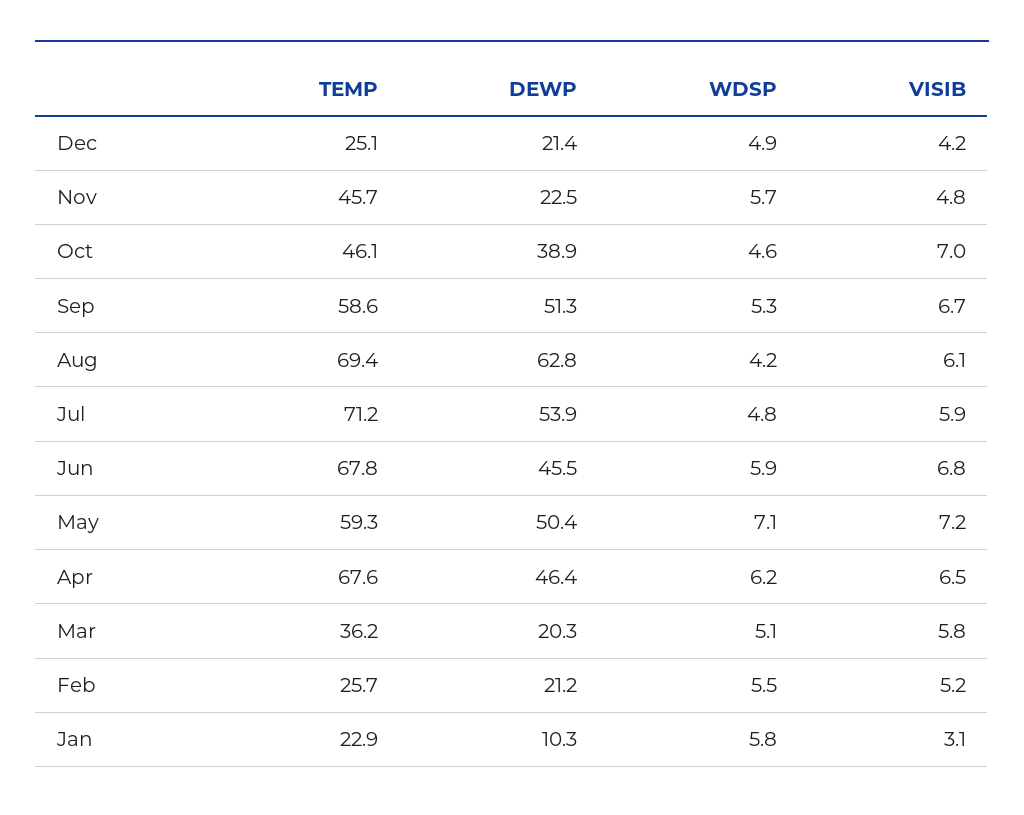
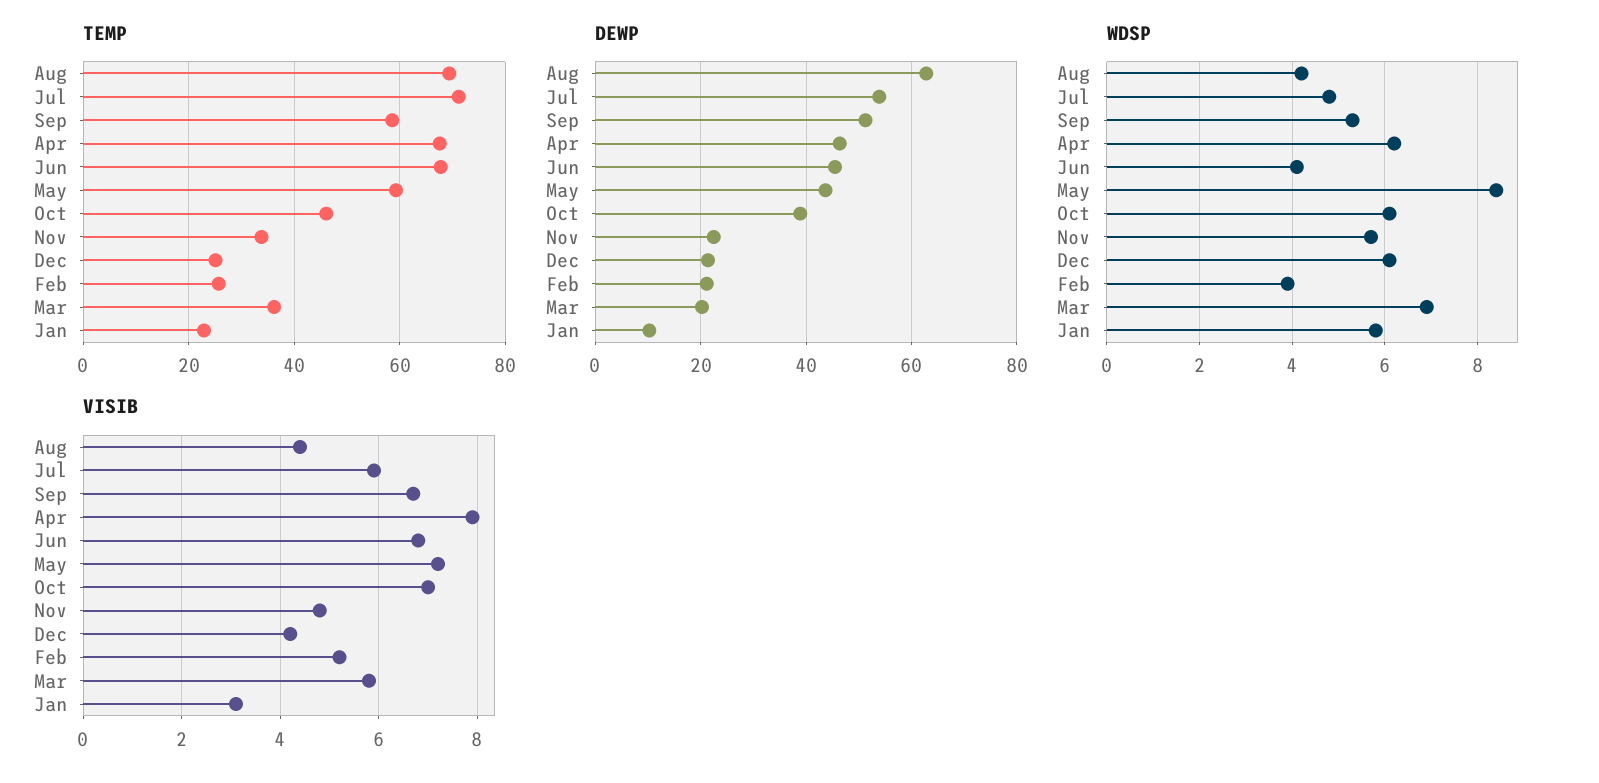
WDSP, Dec: 4.9 -> 6
TEMP, Nov: 45.7 -> 34
WDSP, Oct: 4.6 -> 6
VISIB, Aug: 6.1 -> 4.5
WDSP, Jun: 5.9 -> 4
DEWP, May: 50.4 -> 44
WDSP, May: 7.1 -> 8.5
VISIB, Apr: 6.5 -> 8
WDSP, Mar: 5.1 -> 7
WDSP, Feb: 5.5 -> 4

